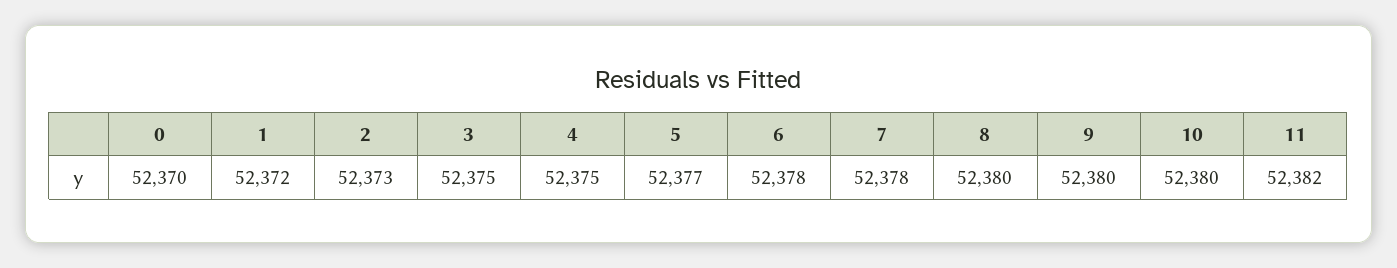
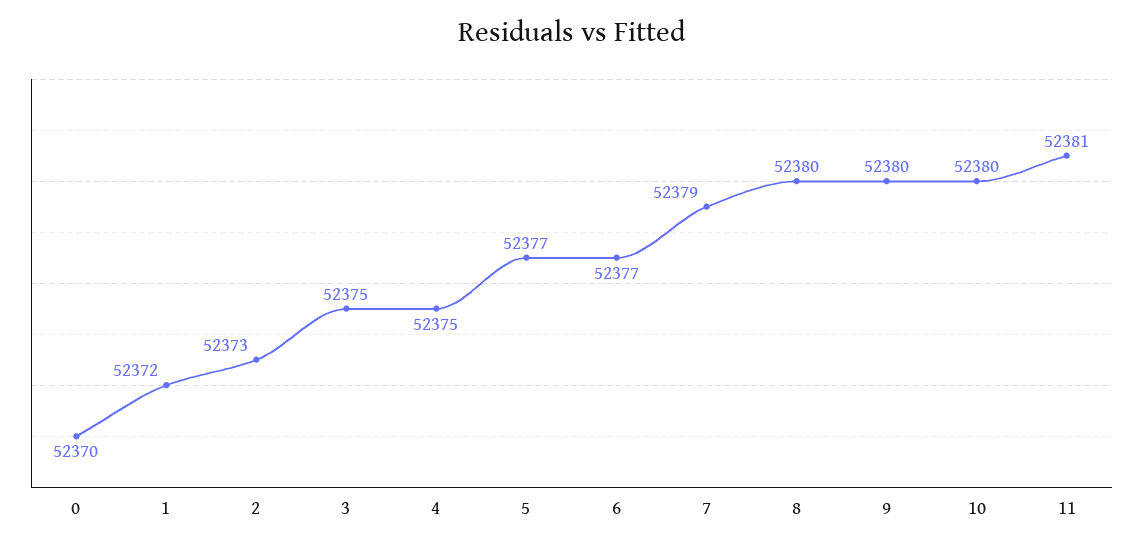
6: 52378 -> 52377
7: 52378 -> 52379
11: 52382 -> 52381

